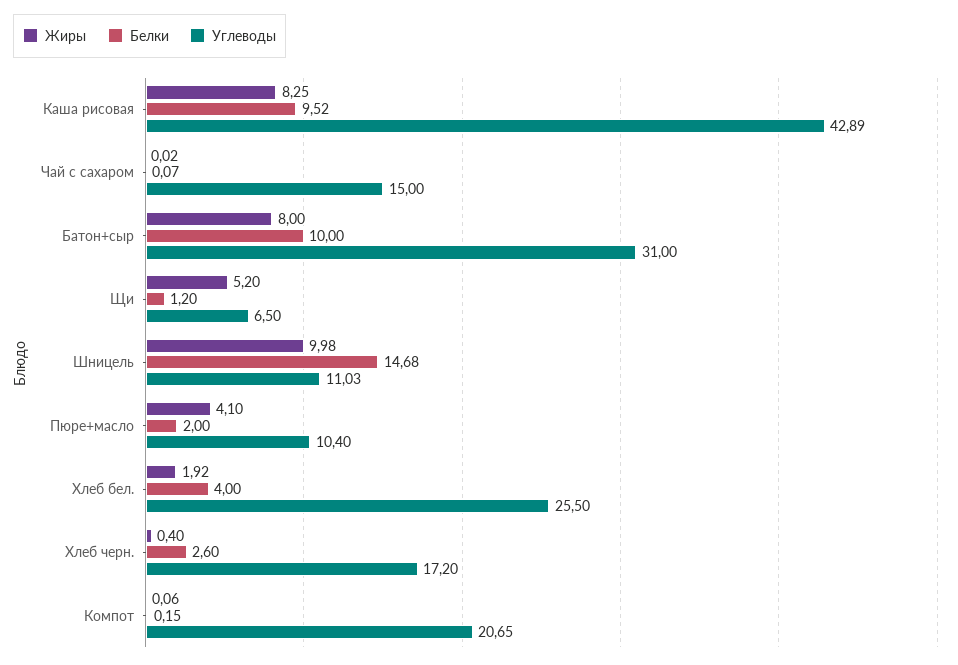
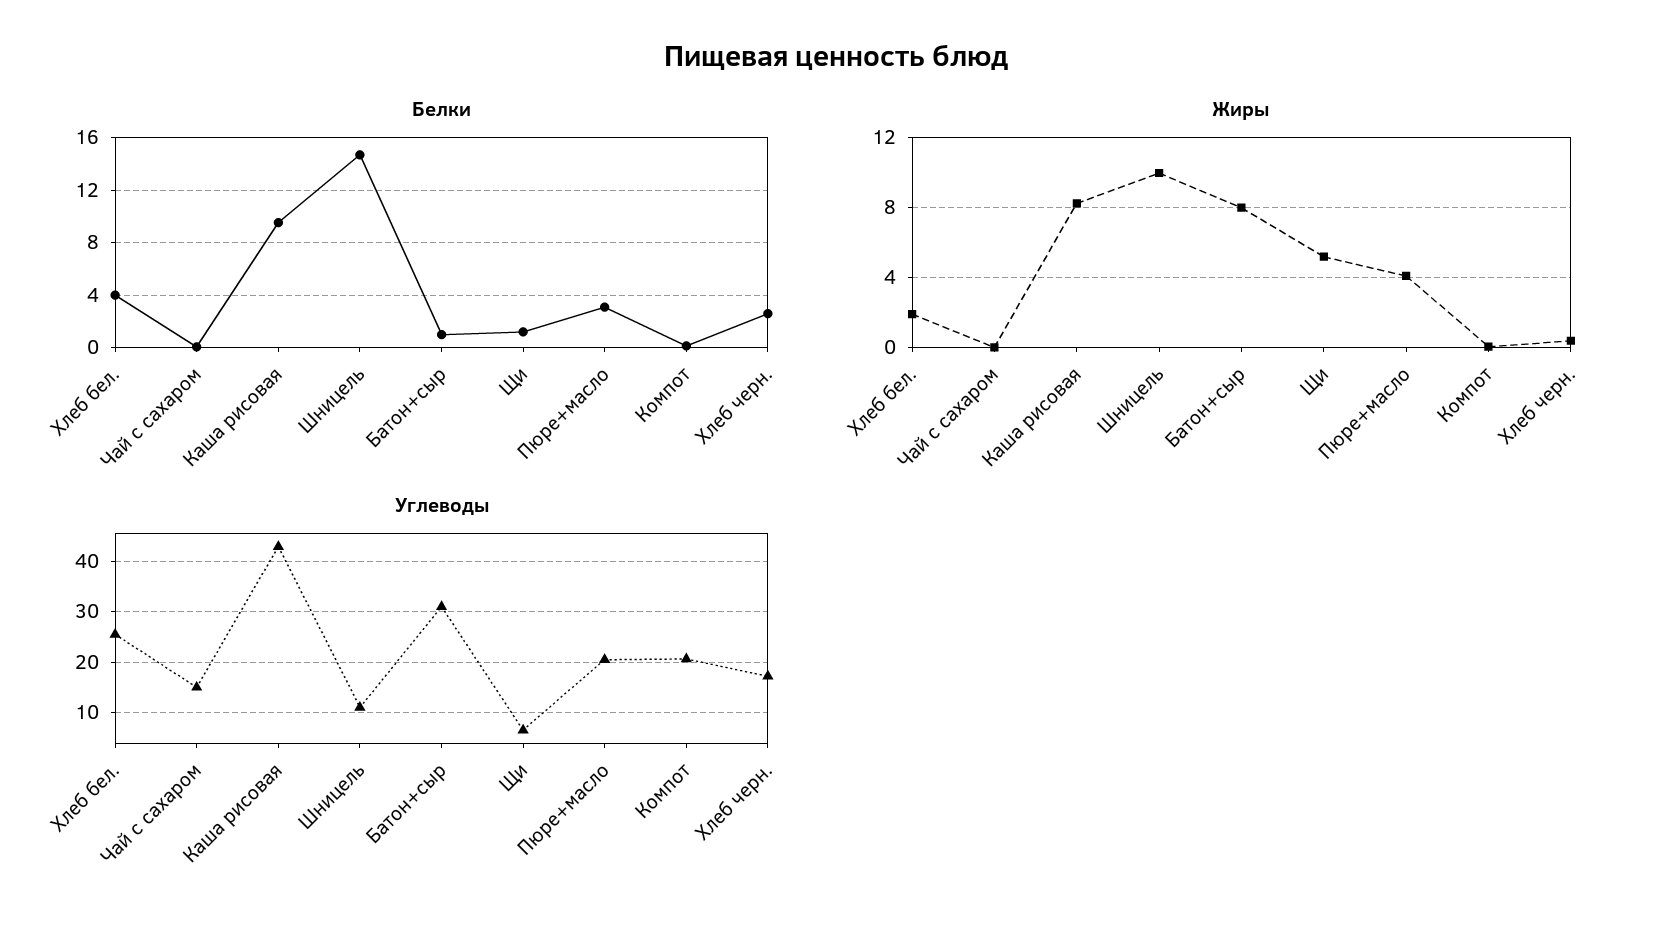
Белки, Батон+сыр: 10 -> 1
Белки, Пюре+масло: 2 -> 3
Углеводы, Пюре+масло: 10.4 -> 20

